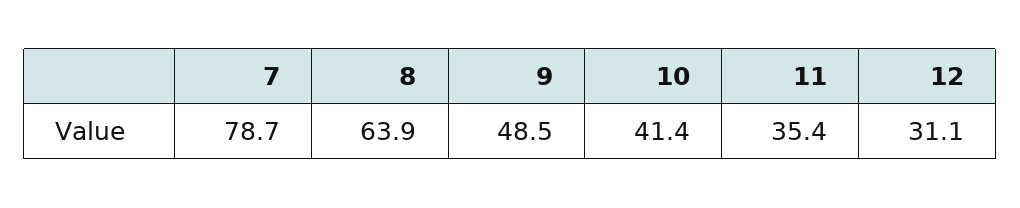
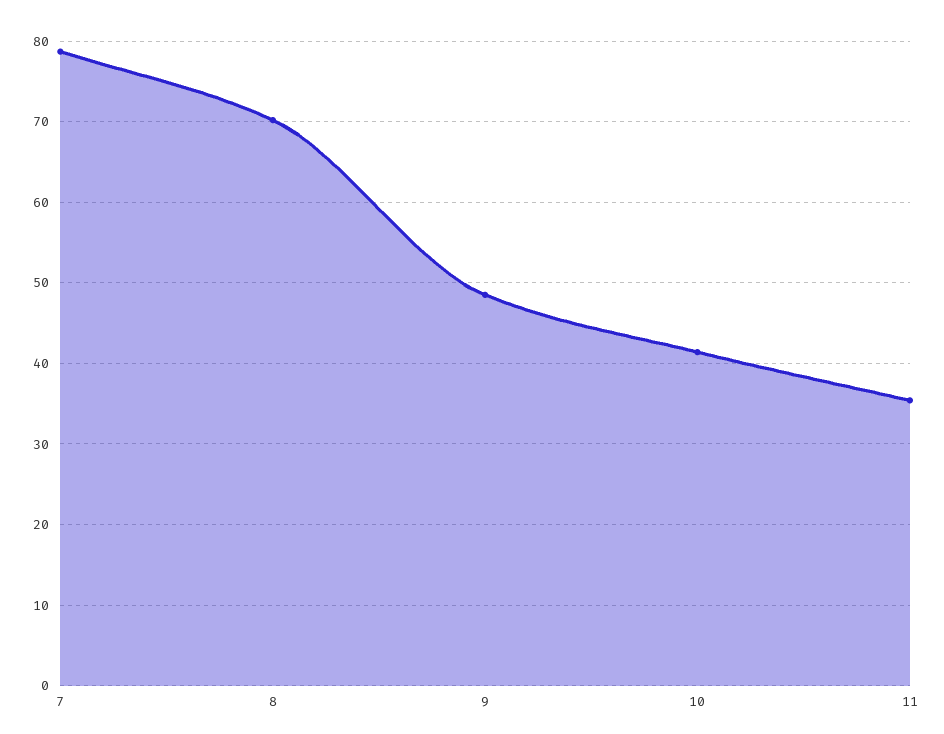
8: 63.9 -> 70
12: 31.1 -> none

